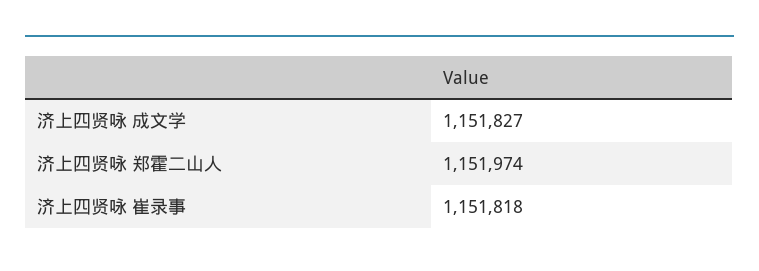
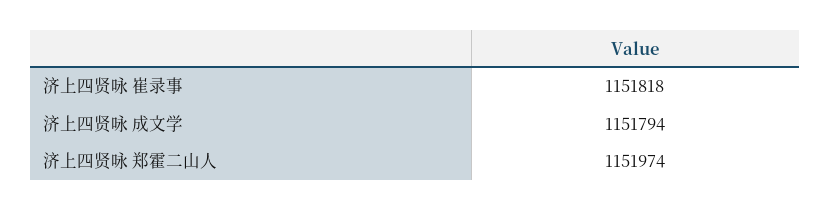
济上四贤咏 成文学: 1151827 -> 1151794

